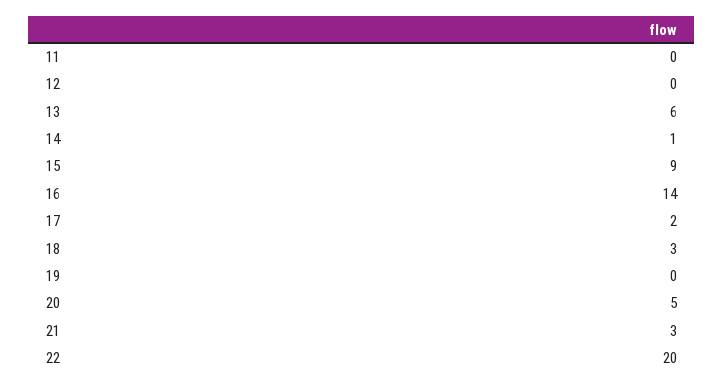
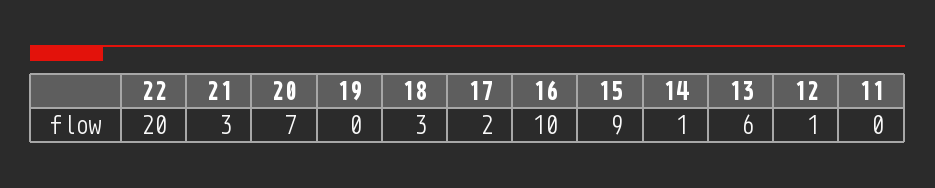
12: 0 -> 1
16: 14 -> 10
20: 5 -> 7

